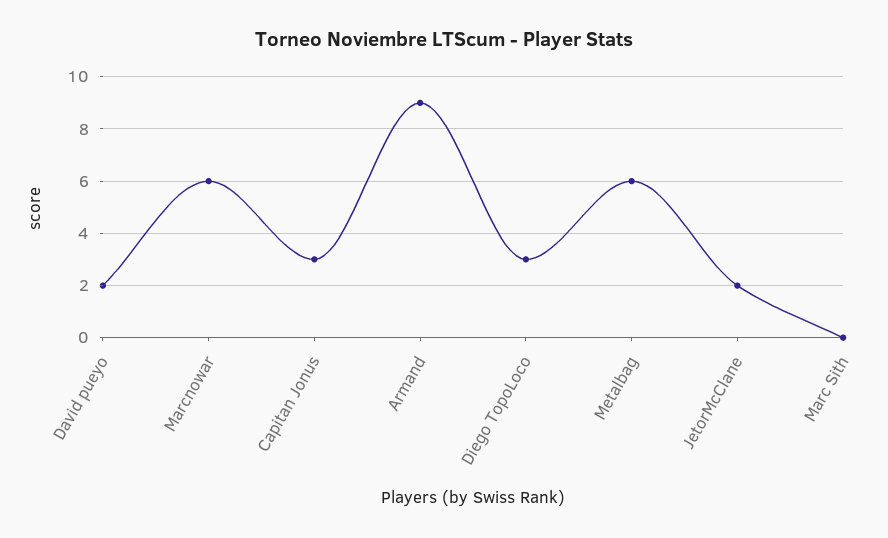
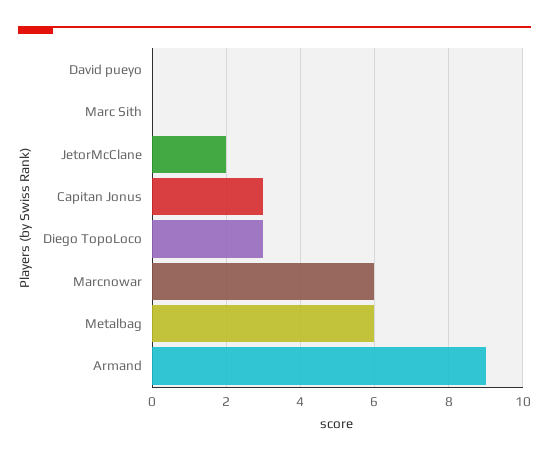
David pueyo: 2 -> 0

